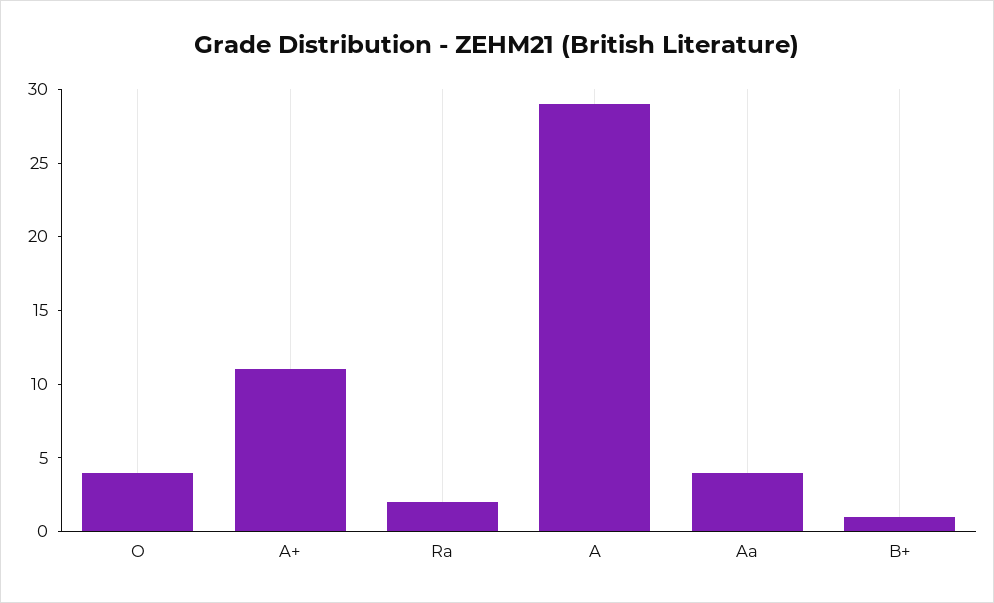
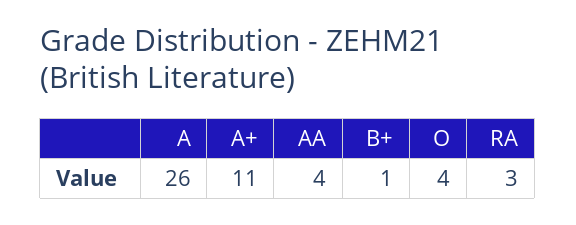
Ra: 2 -> 3
A: 29 -> 26

